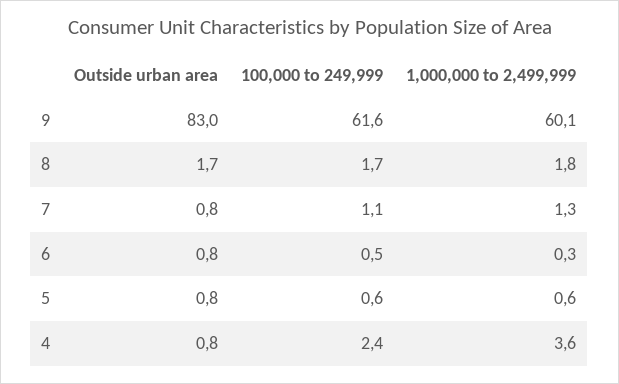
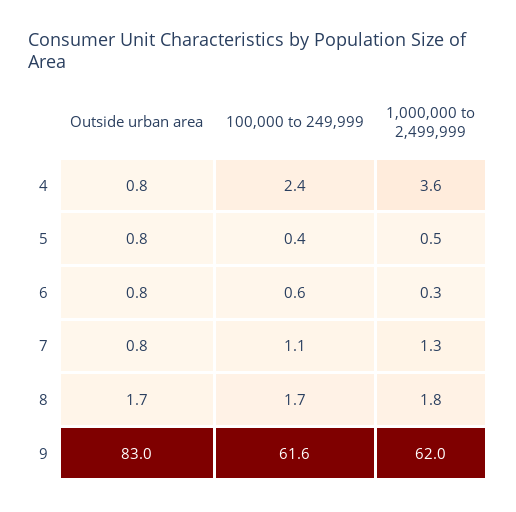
1,000,000 to 2,499,999, 9: 60.1 -> 62
100,000 to 249,999, 6: 0.5 -> 0.6
100,000 to 249,999, 5: 0.6 -> 0.4
1,000,000 to 2,499,999, 5: 0.6 -> 0.5

